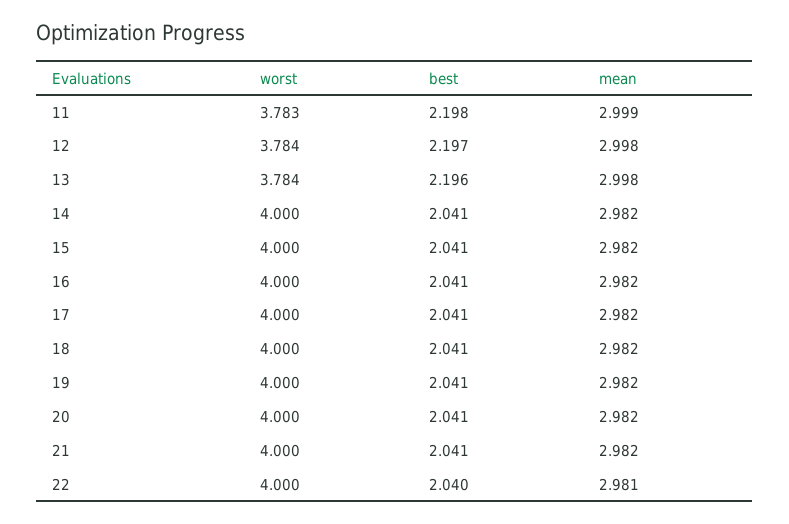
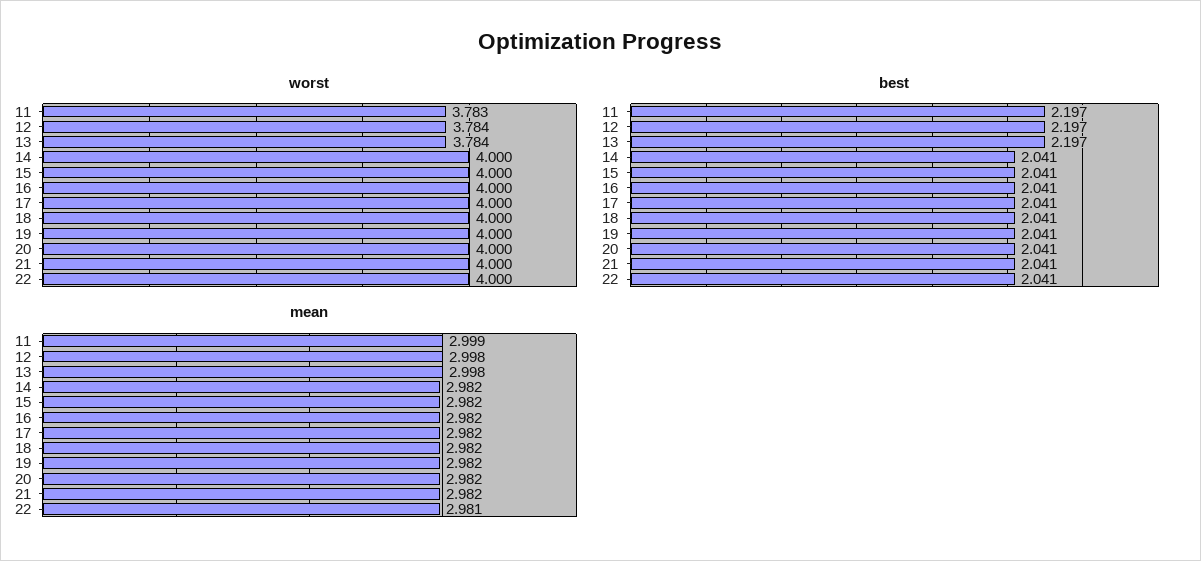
best, 11: 2.198 -> 2.197
best, 13: 2.196 -> 2.197
best, 22: 2.04 -> 2.041

